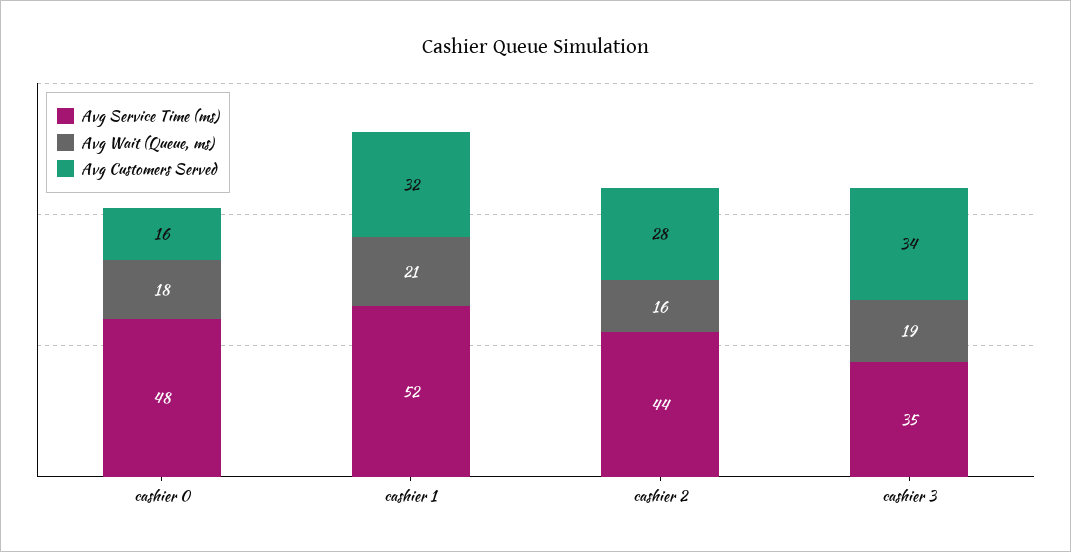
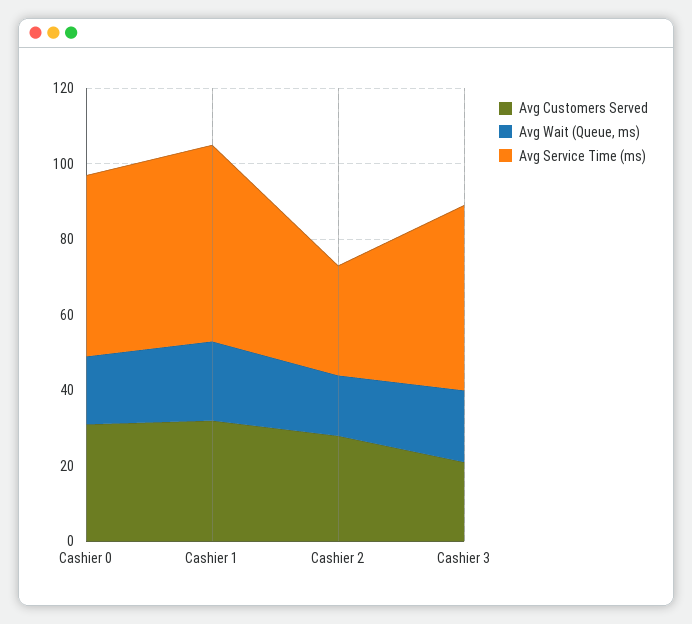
Avg Customers Served, cashier 0: 16 -> 30
Avg Service Time (ms), cashier 2: 44 -> 30
Avg Service Time (ms), cashier 3: 35 -> 50
Avg Customers Served, cashier 3: 34 -> 20

